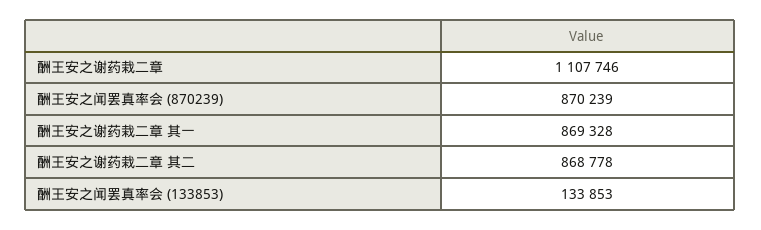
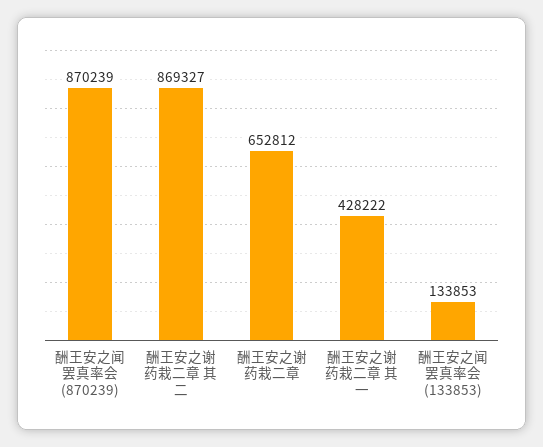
酬王安之谢药栽二章: 1107746 -> 652812
酬王安之谢药栽二章 其一: 869328 -> 428222
酬王安之谢药栽二章 其二: 868778 -> 869327

